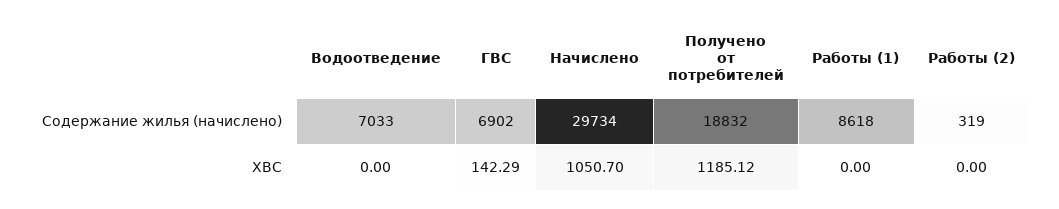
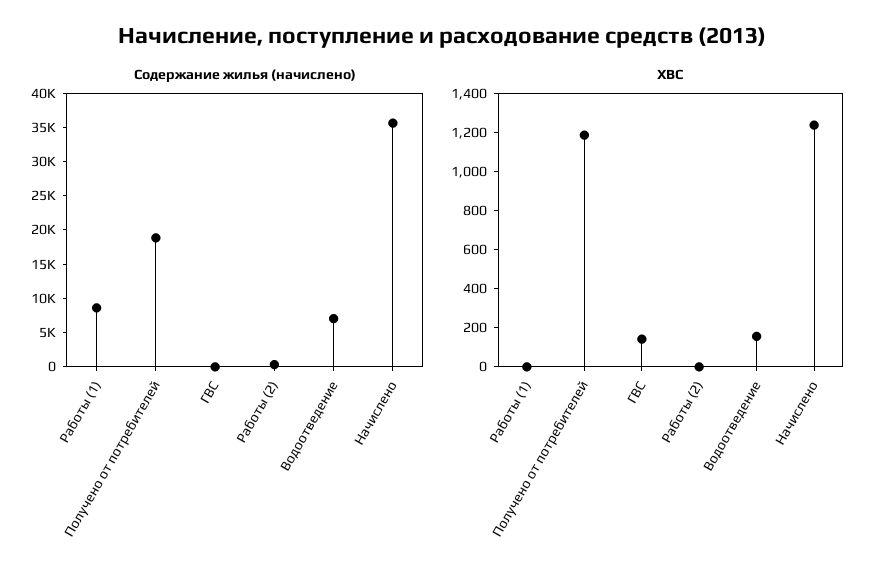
Содержание жилья (начислено), ГВС: 6902 -> 0
Содержание жилья (начислено), Начислено: 29734 -> 35000
ХВС, Водоотведение: 0 -> 150
ХВС, Начислено: 1050.7 -> 1250

